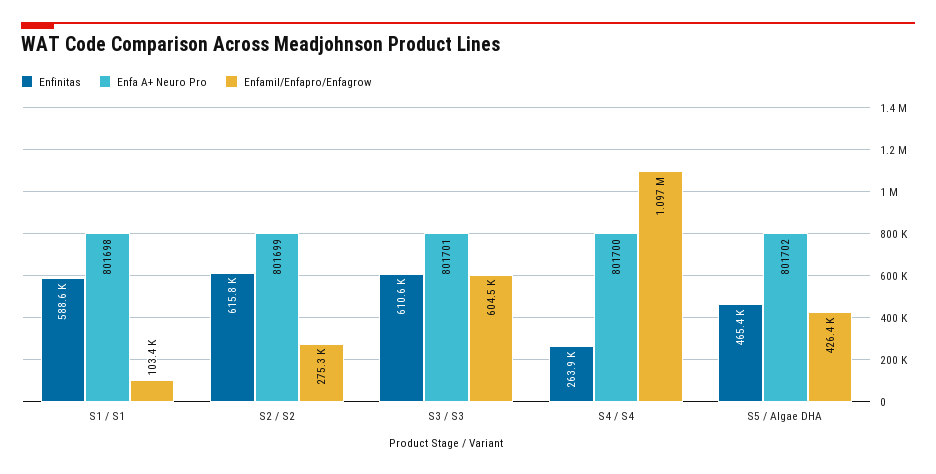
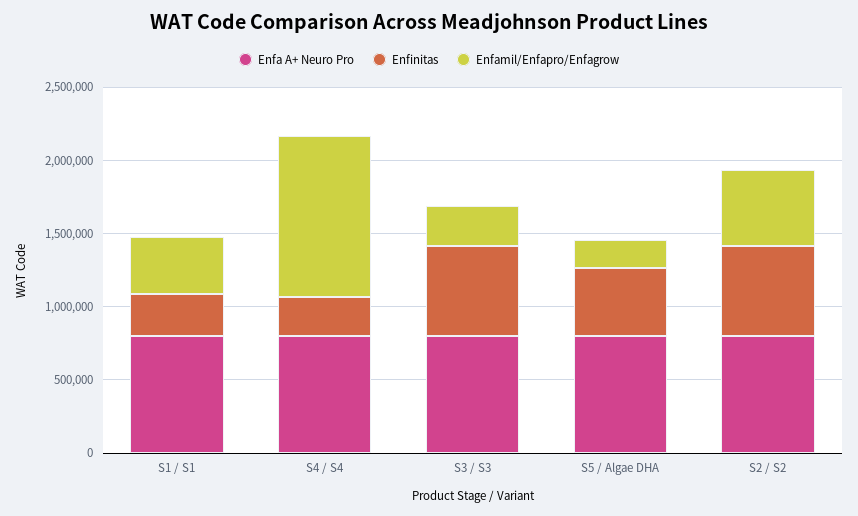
Enfinitas, S1 / S1: 588600 -> 300000
Enfamil/Enfapro/Enfagrow, S1 / S1: 103400 -> 400000
Enfamil/Enfapro/Enfagrow, S2 / S2: 275300 -> 500000
Enfamil/Enfapro/Enfagrow, S3 / S3: 604500 -> 300000
Enfamil/Enfapro/Enfagrow, S5 / Algae DHA: 426400 -> 200000

